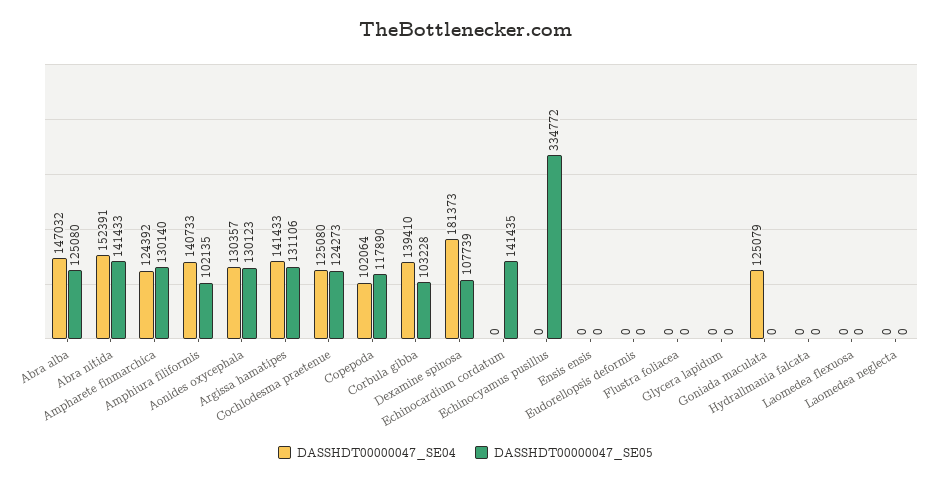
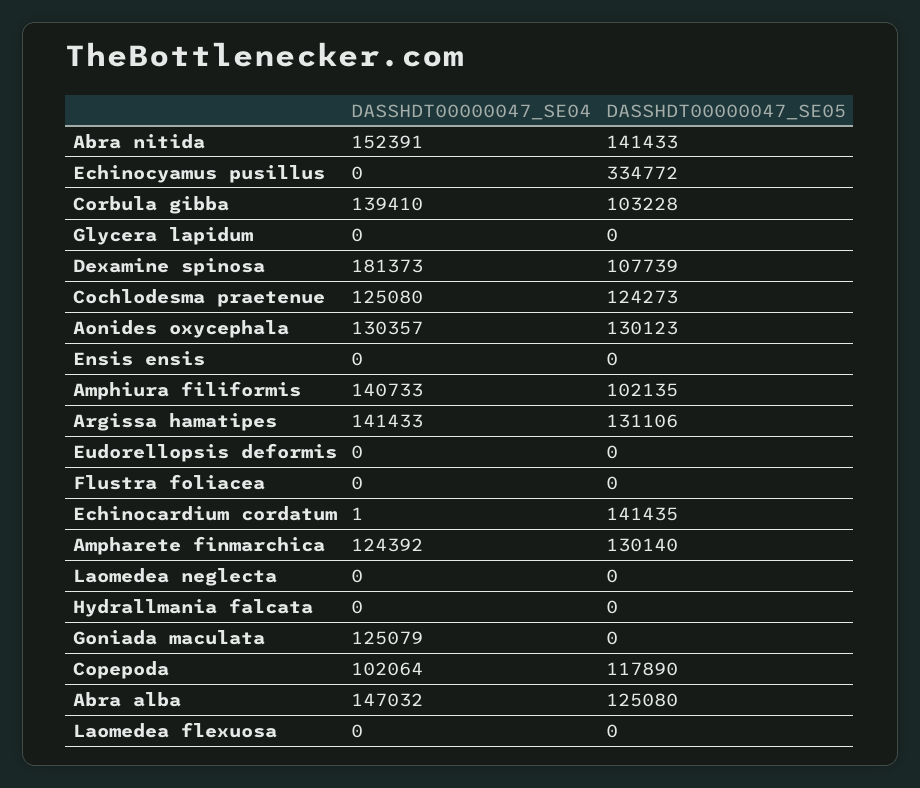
DASSHDT00000047_SE04, Echinocardium cordatum: 0 -> 1

